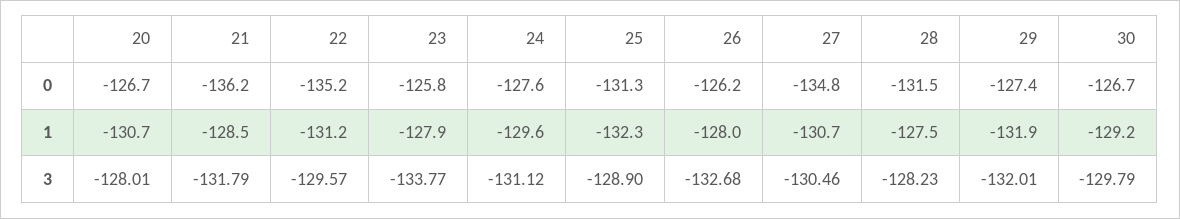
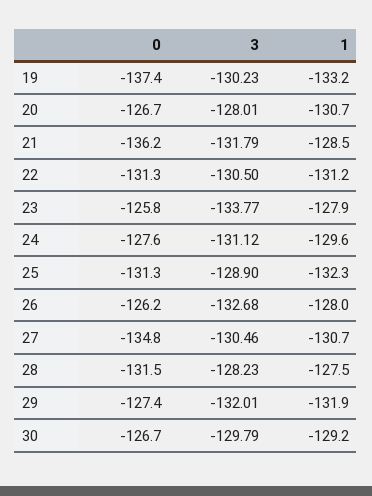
22, 0: -135.2 -> -131.3
22, 3: -129.57 -> -130.5
19, 0: none -> -137.4
19, 3: none -> -130.23
19, 1: none -> -133.2

